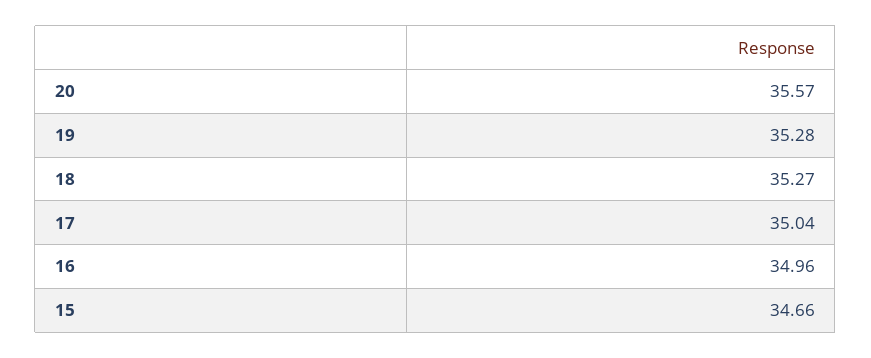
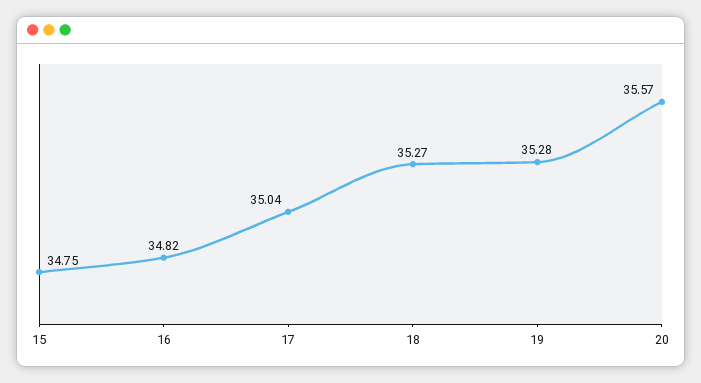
16: 34.96 -> 34.82
15: 34.66 -> 34.75

